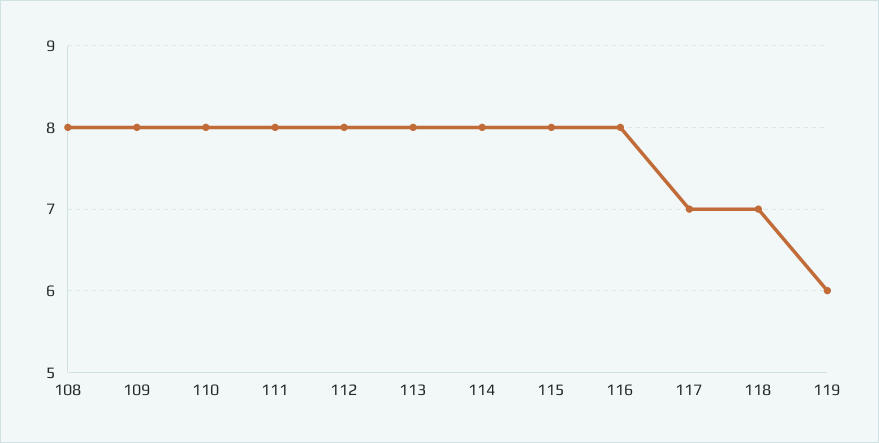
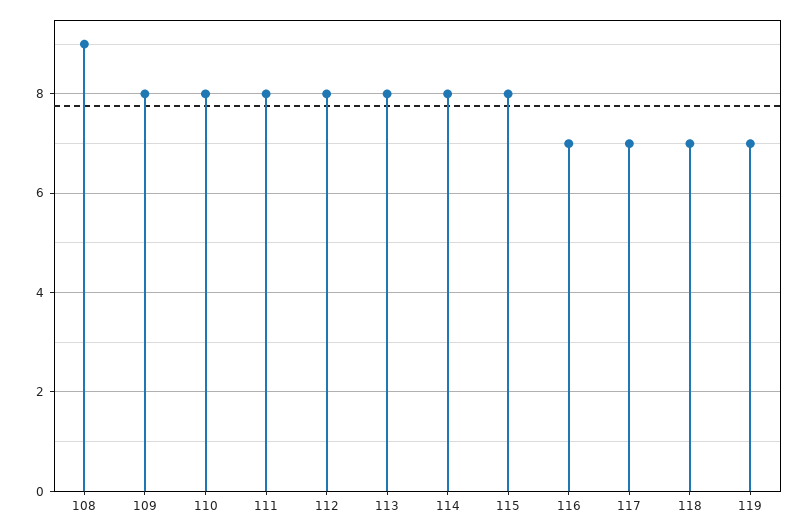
108: 8 -> 9
116: 8 -> 7
119: 6 -> 7

